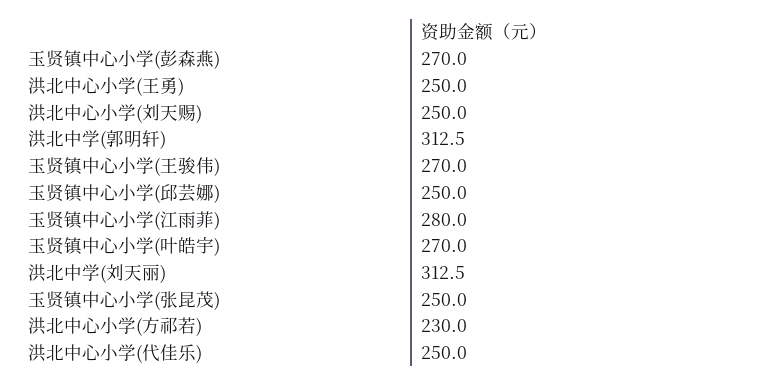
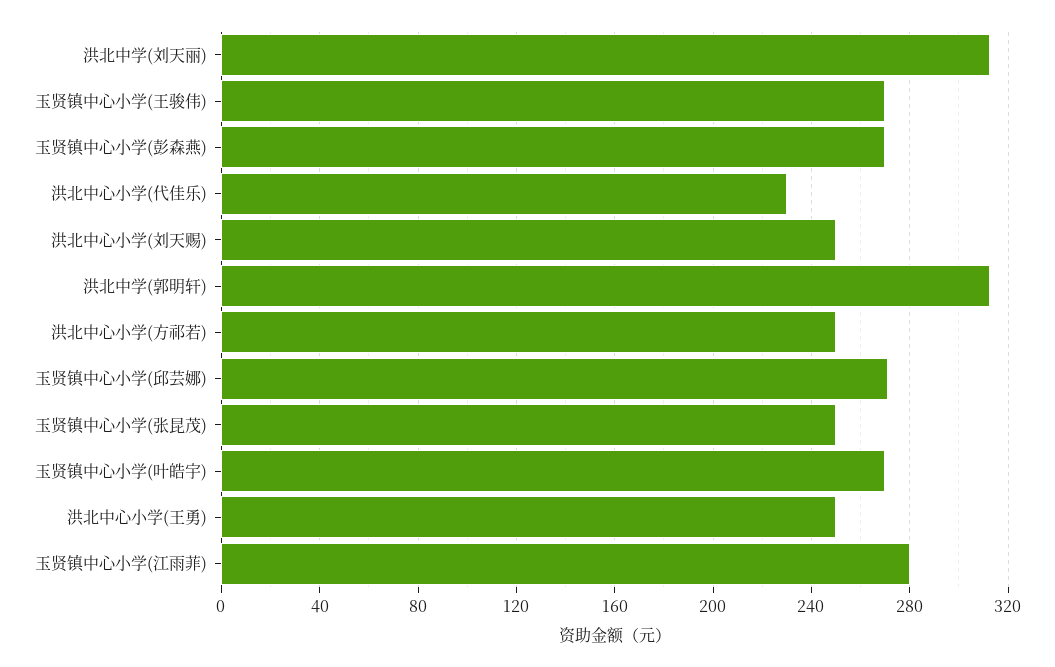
玉贤镇中心小学(邱芸娜): 250 -> 270
洪北中心小学(方祁若): 230 -> 250
洪北中心小学(代佳乐): 250 -> 230

